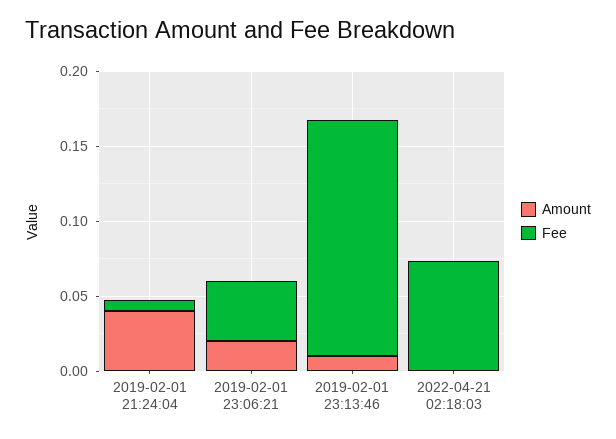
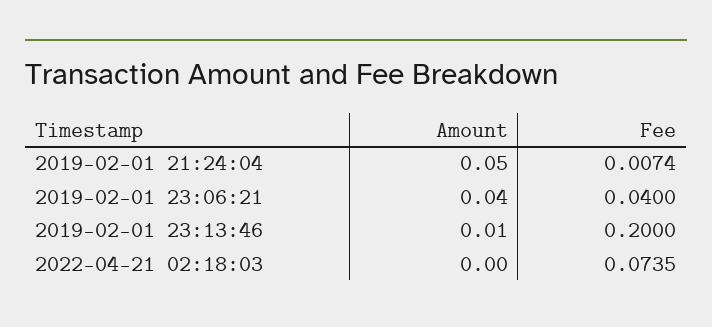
Amount, 2019-02-01 21:24:04: 0.04 -> 0.05
Amount, 2019-02-01 23:06:21: 0.02 -> 0.04
Fee, 2019-02-01 23:13:46: 0.16 -> 0.2

